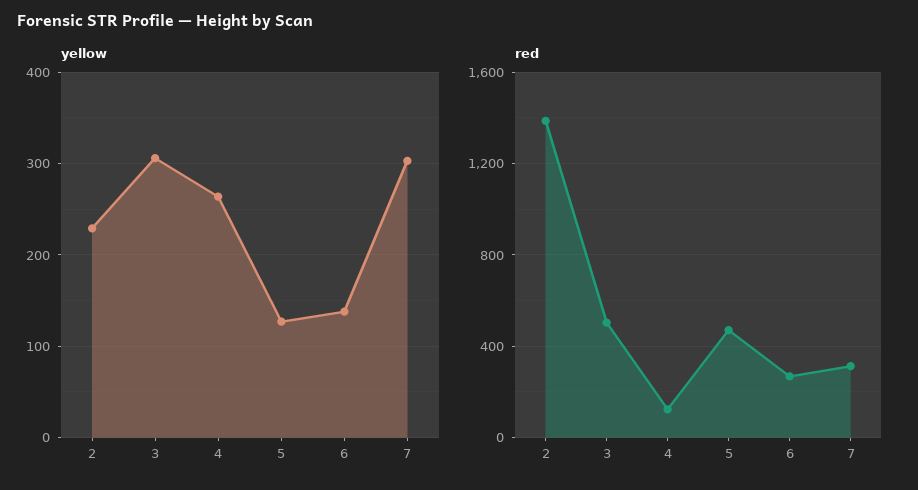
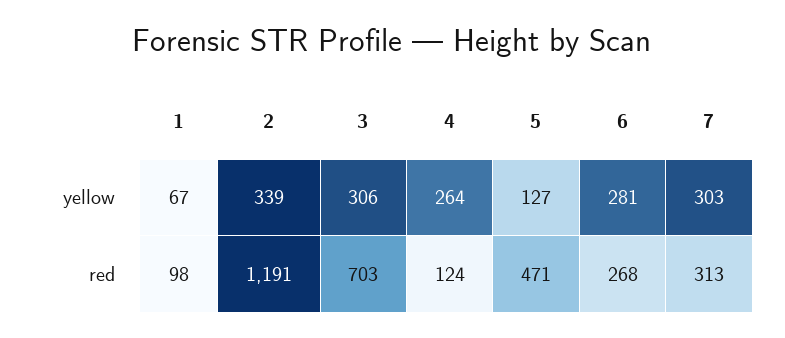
yellow, 2: 230 -> 339
yellow, 6: 140 -> 281
red, 2: 1400 -> 1191
red, 3: 500 -> 703
yellow, 1: none -> 67
red, 1: none -> 98

